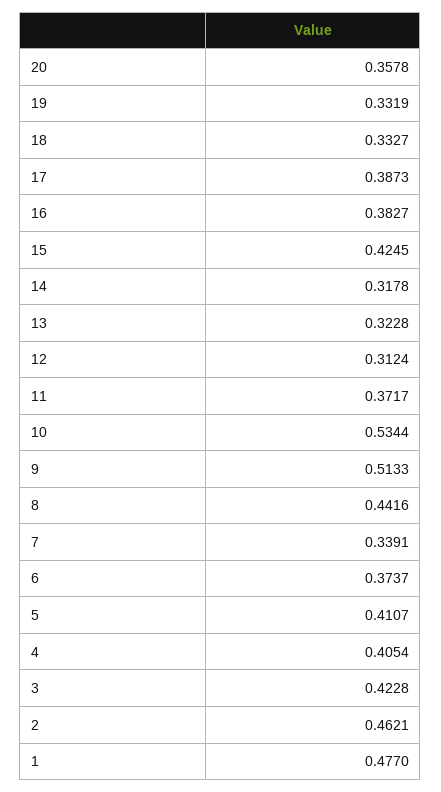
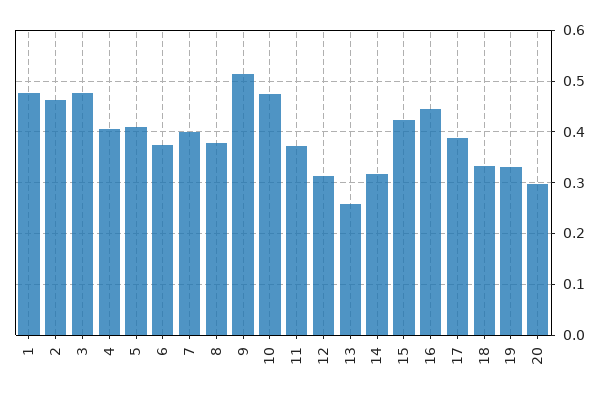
20: 0.3578 -> 0.3
16: 0.3827 -> 0.44
13: 0.3228 -> 0.26
10: 0.5344 -> 0.48
8: 0.4416 -> 0.38
7: 0.3391 -> 0.4
3: 0.4228 -> 0.48

